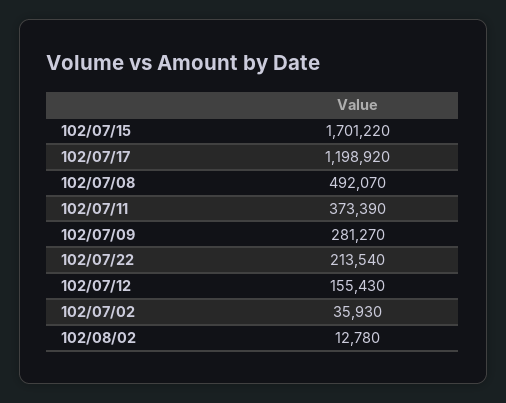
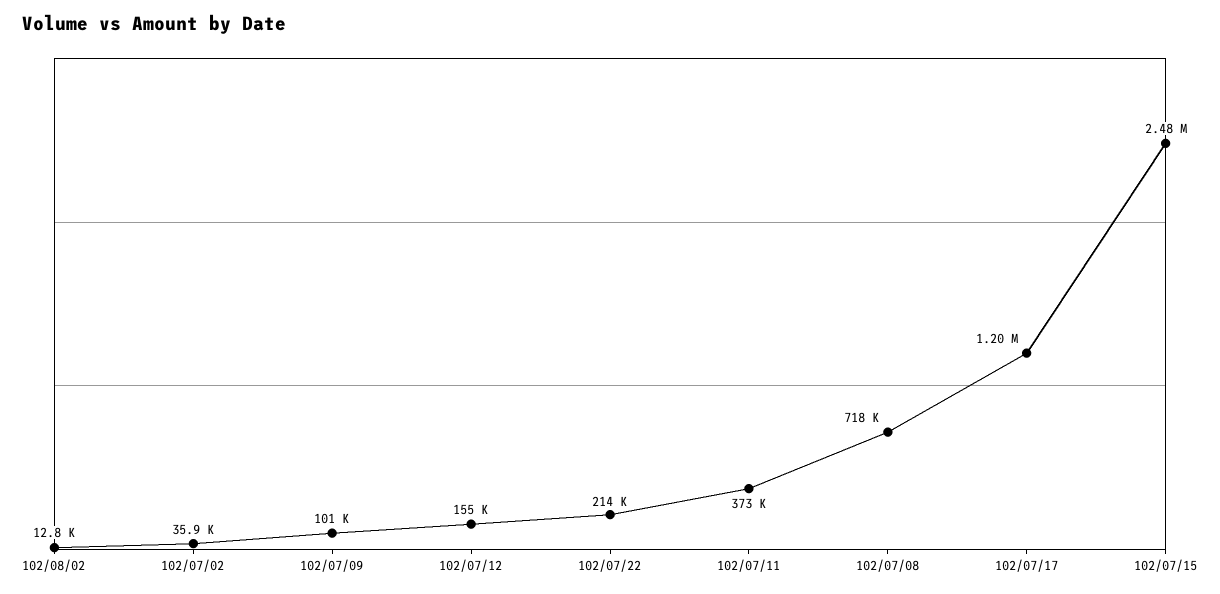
102/07/15: 1701220 -> 2480000
102/07/08: 492070 -> 718000
102/07/09: 281270 -> 101000

